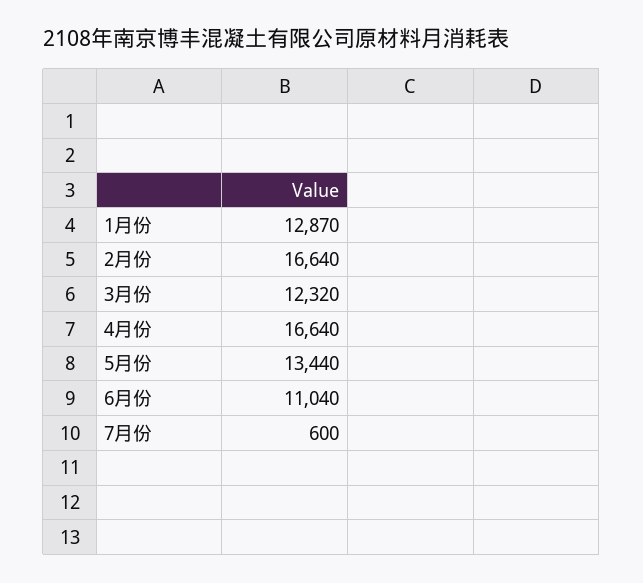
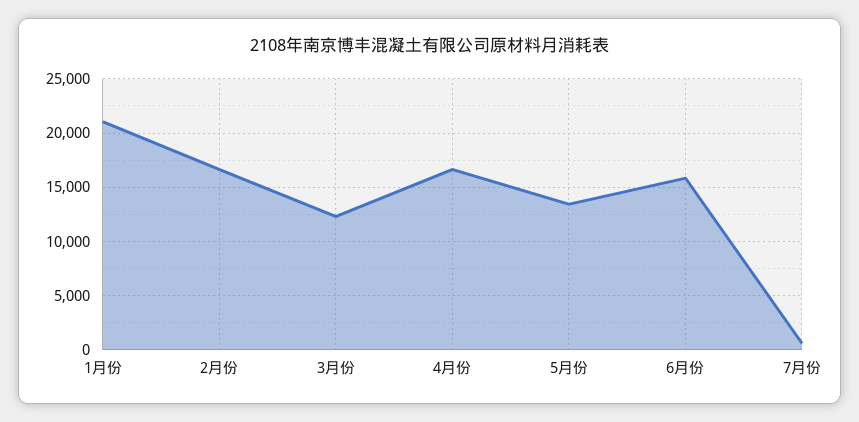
1月份: 12870 -> 21000
6月份: 11040 -> 16000

